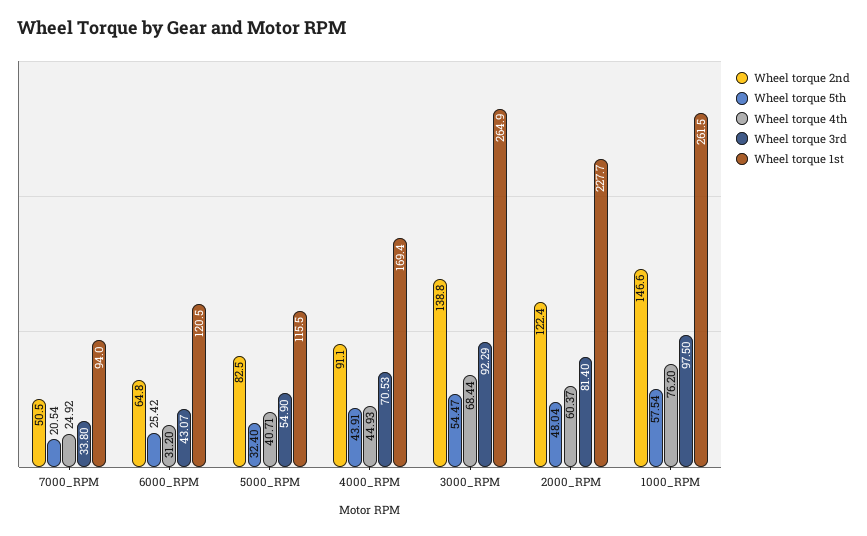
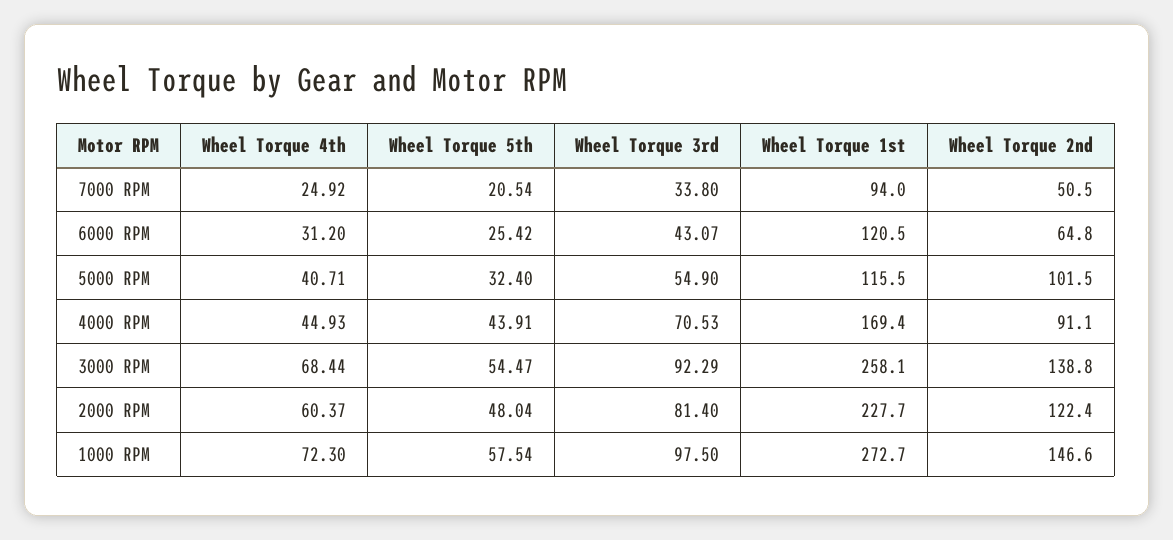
Wheel torque 2nd, 5000_RPM: 82.5 -> 101.5
Wheel torque 1st, 3000_RPM: 264.9 -> 258.1
Wheel torque 4th, 1000_RPM: 76.2 -> 72.3
Wheel torque 1st, 1000_RPM: 261.5 -> 272.7

